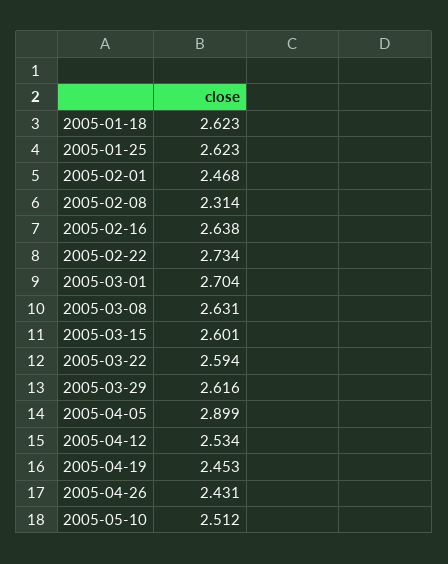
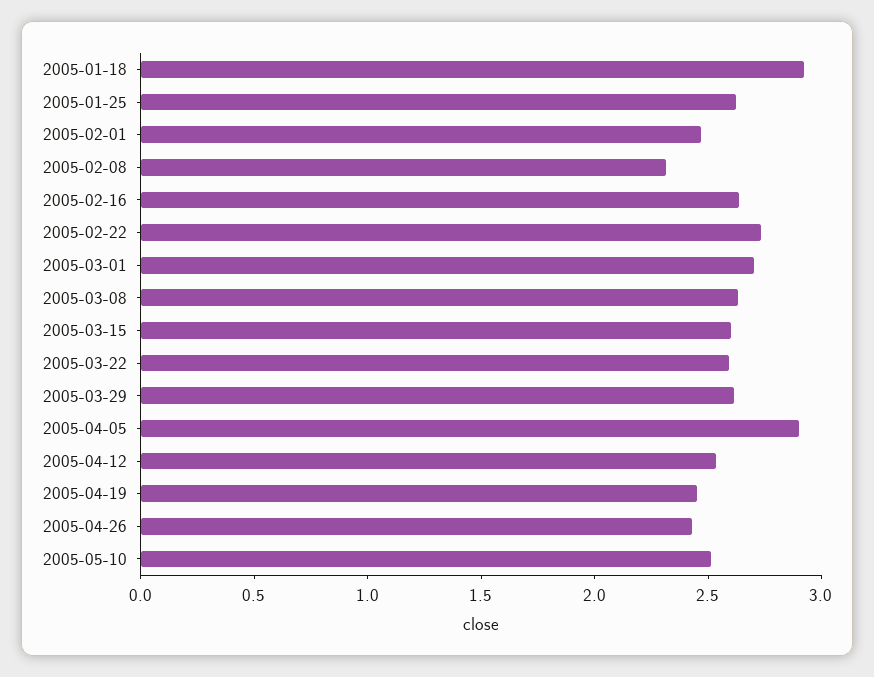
2005-01-18: 2.623 -> 2.9

